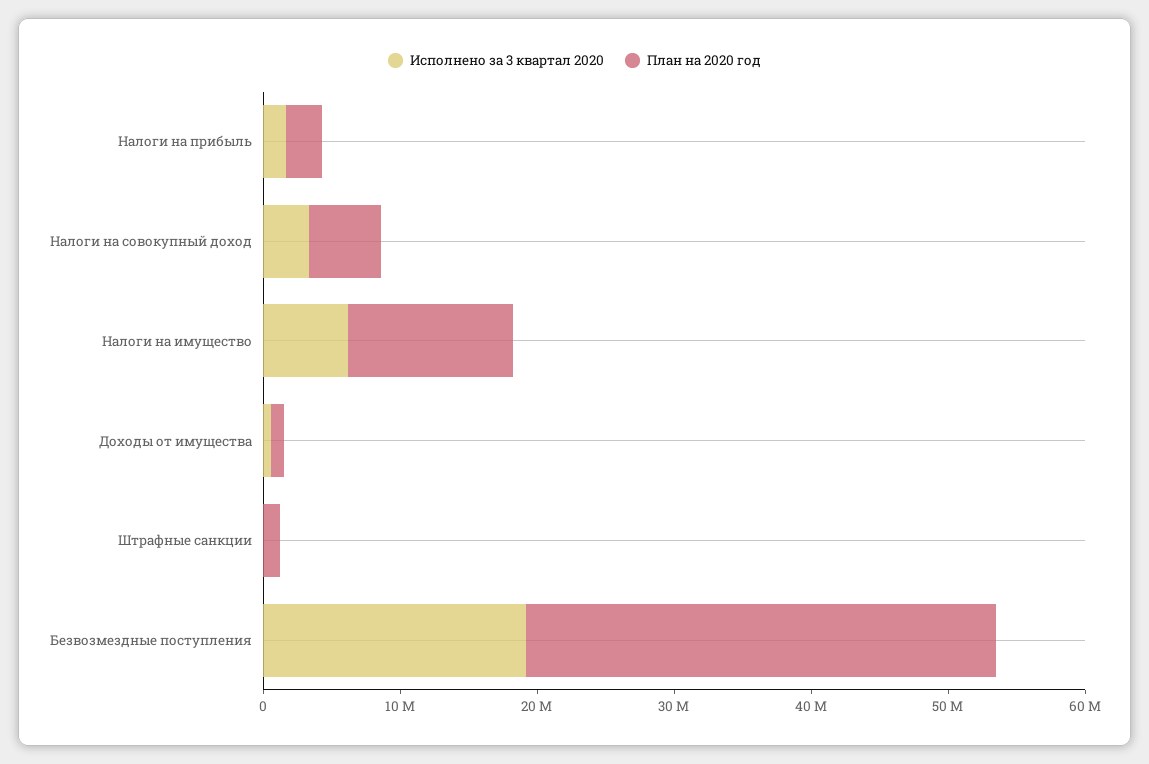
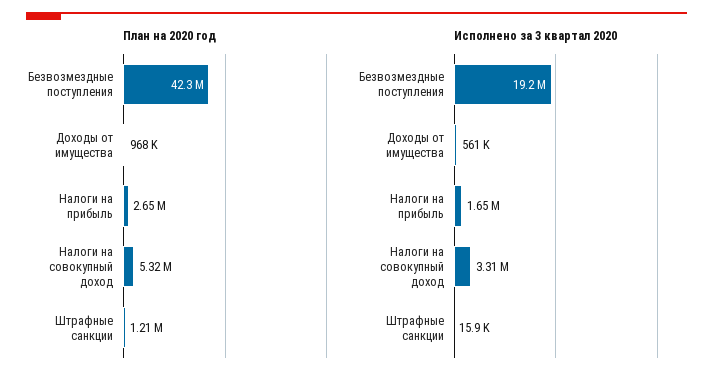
Исполнено за 3 квартал 2020, Налоги на имущество: 6000000 -> none
План на 2020 год, Налоги на имущество: 12000000 -> none
План на 2020 год, Безвозмездные поступления: 34000000 -> 42300000

